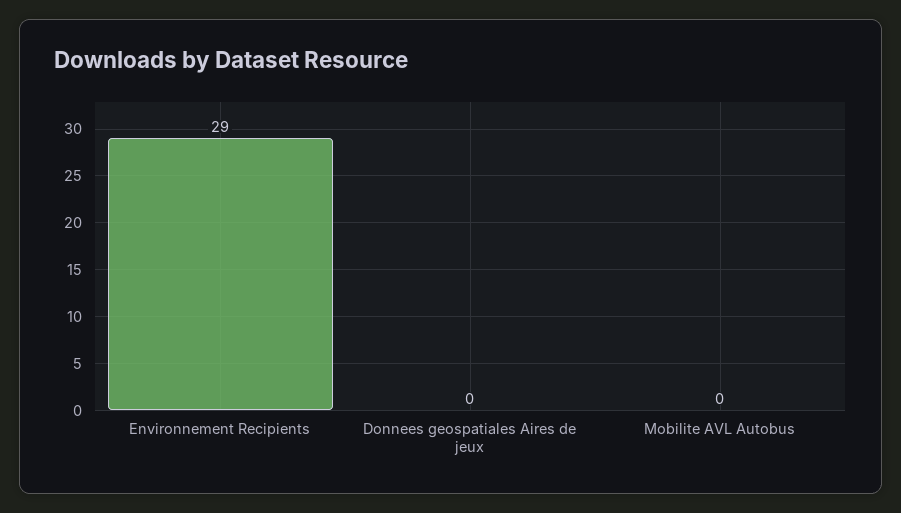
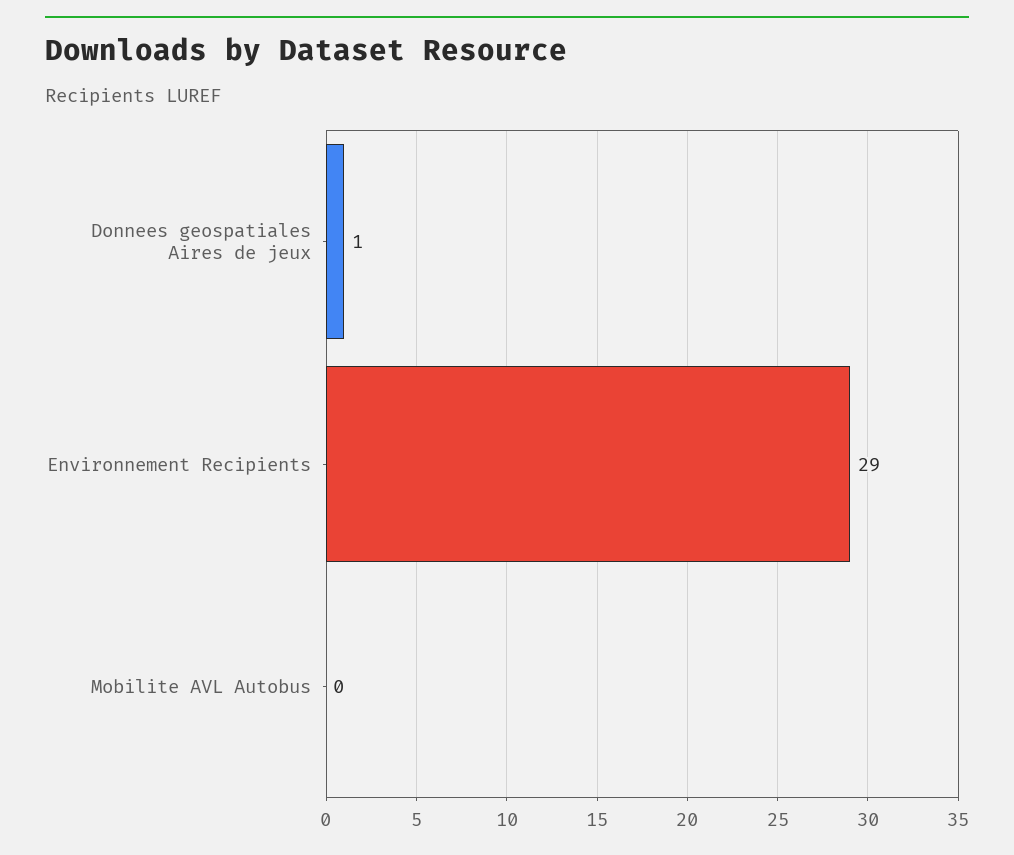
Donnees geospatiales Aires de jeux: 0 -> 1

